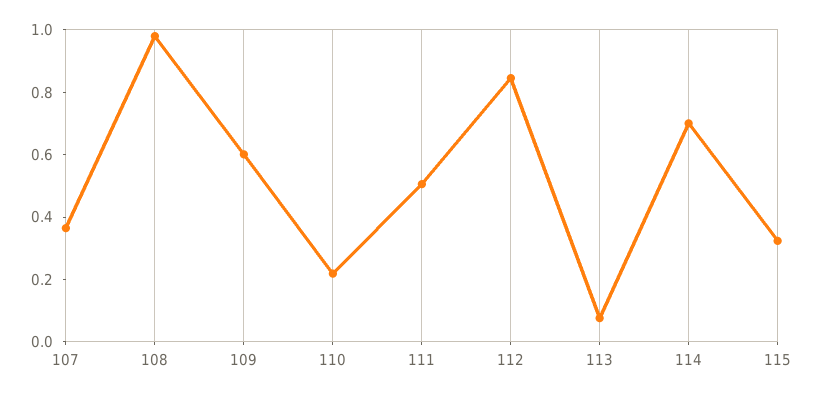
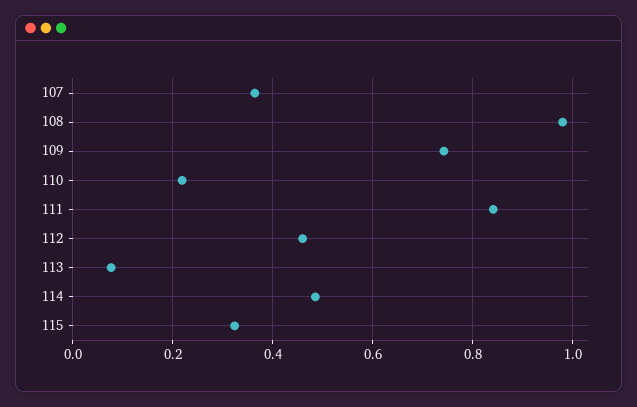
109: 0.6 -> 0.74
111: 0.5 -> 0.84
112: 0.85 -> 0.46
114: 0.7 -> 0.48

